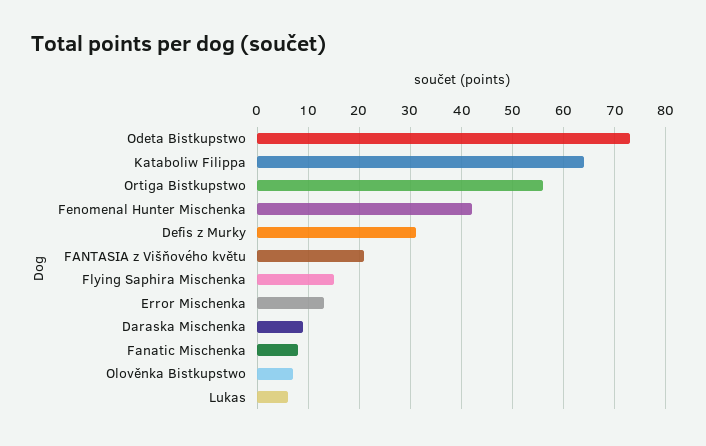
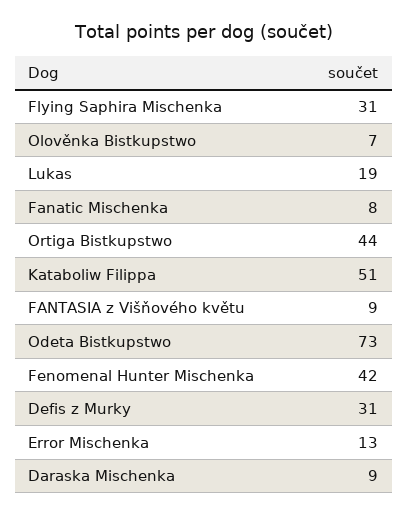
Kataboliw Filippa: 65 -> 51
Ortiga Bistkupstwo: 55 -> 44
FANTASIA z Višňového květu: 20 -> 9
Flying Saphira Mischenka: 15 -> 31
Lukas: 5 -> 19

